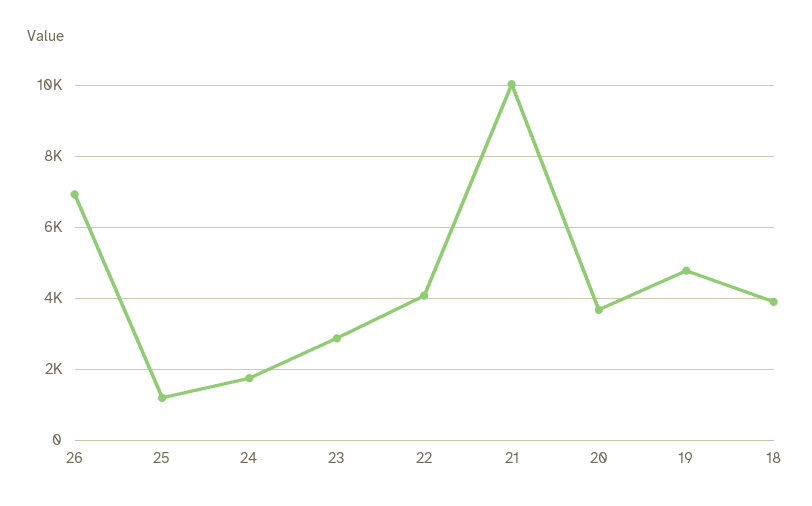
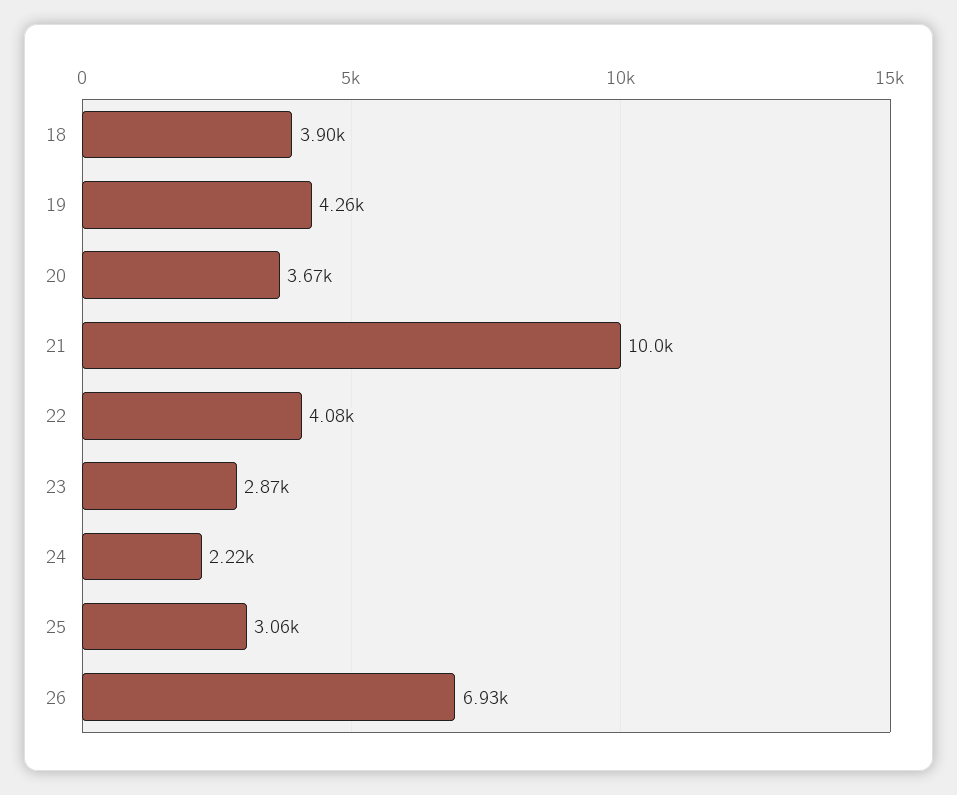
25: 1200 -> 3060
24: 1800 -> 2220
19: 4800 -> 4260

